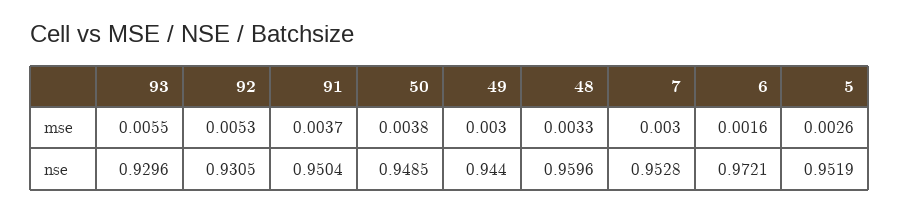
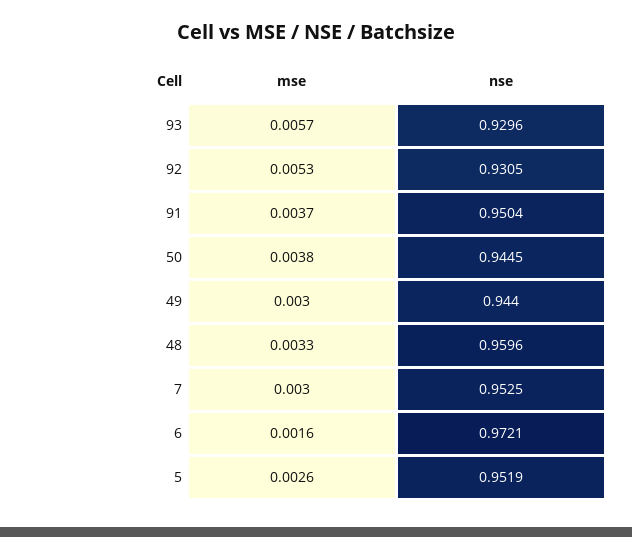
93, mse: 0.0055 -> 0.0057
50, nse: 0.9485 -> 0.9445
7, nse: 0.9528 -> 0.9525

